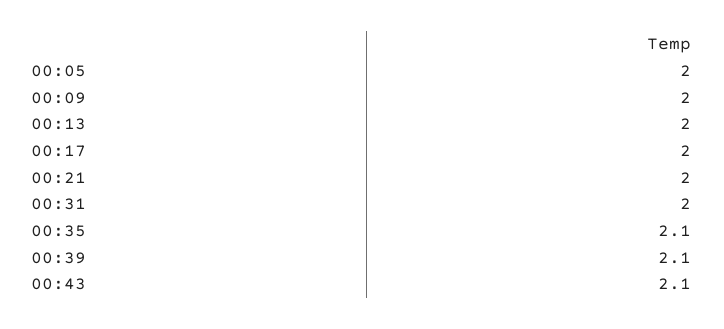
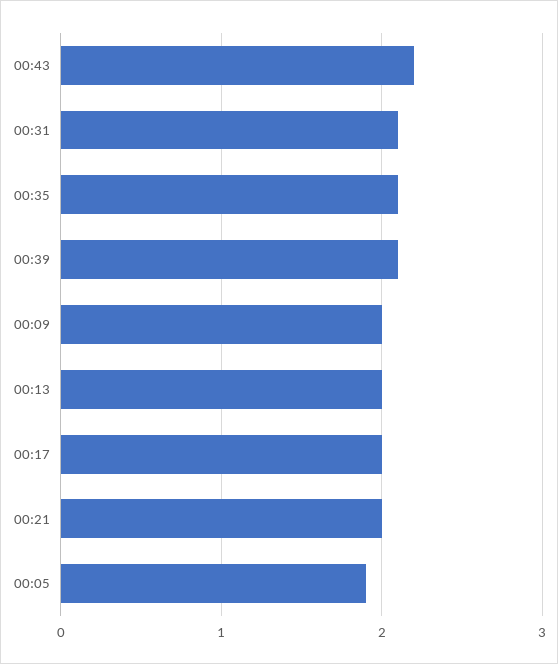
00:05: 2 -> 1.9
00:31: 2 -> 2.1
00:43: 2.1 -> 2.2

